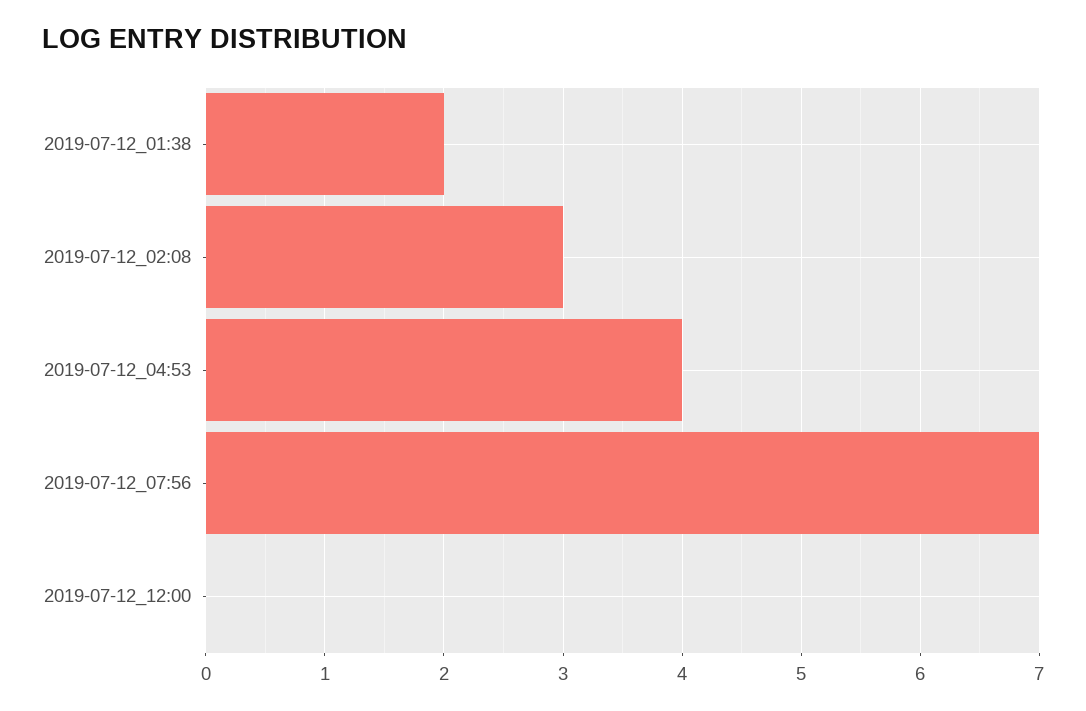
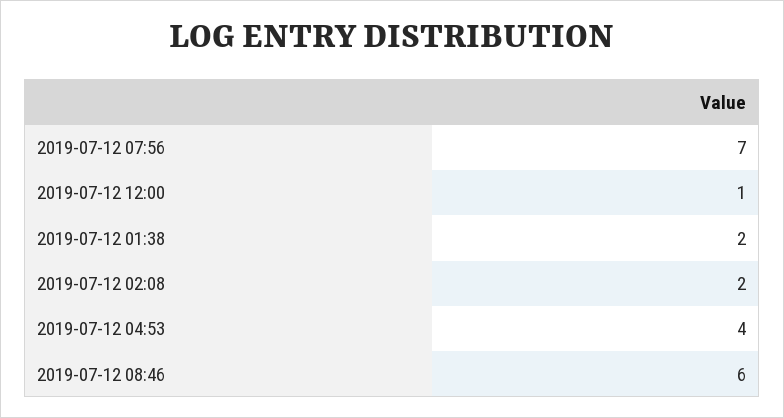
2019-07-12_02:08: 3 -> 2
2019-07-12_12:00: 0 -> 1
2019-07-12 08:46: none -> 6

